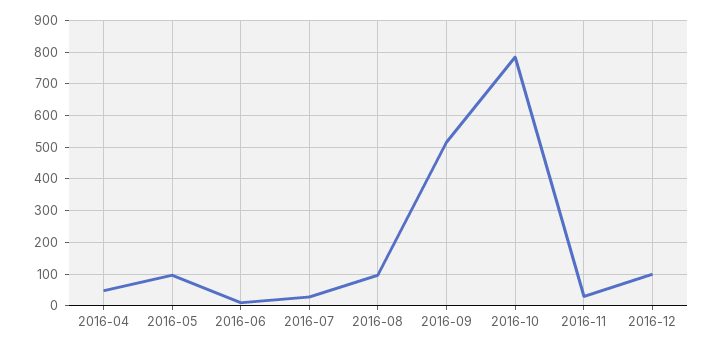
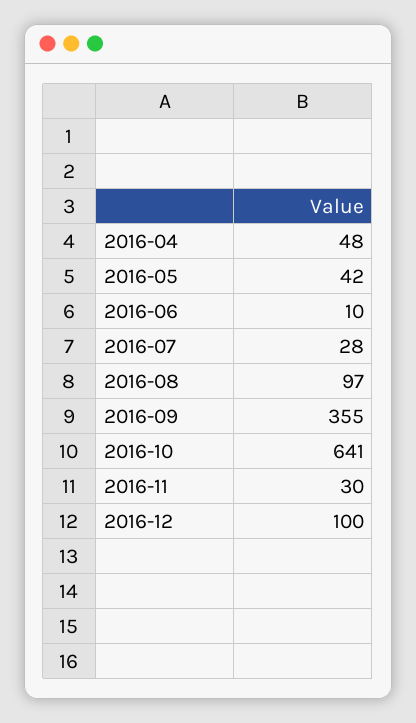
2016-05: 100 -> 42
2016-09: 520 -> 355
2016-10: 780 -> 641

